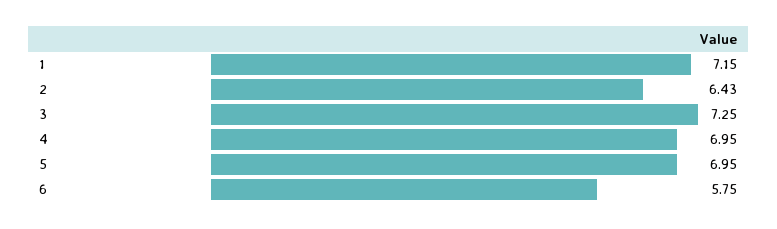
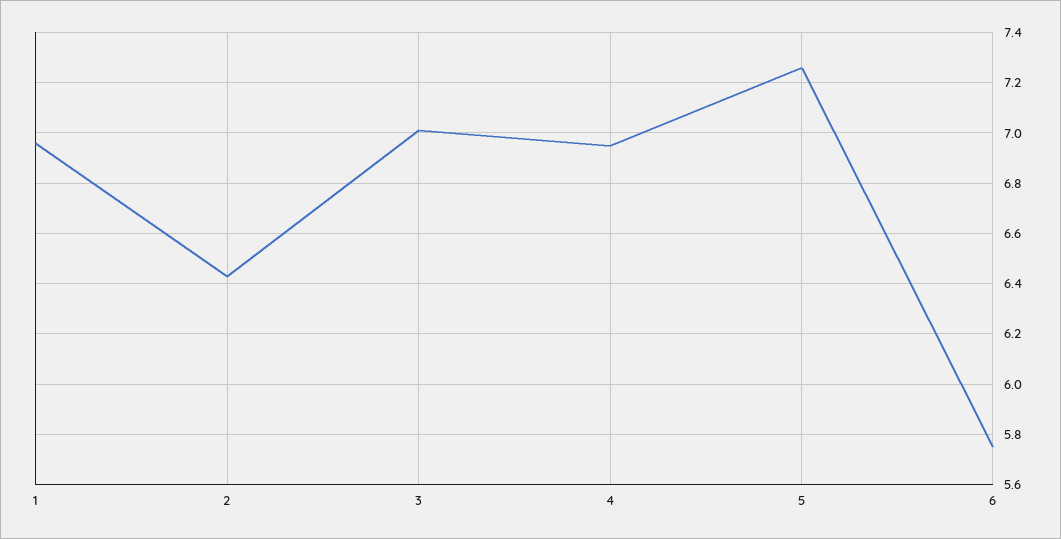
1: 7.15 -> 6.95
3: 7.25 -> 7
5: 6.95 -> 7.25

